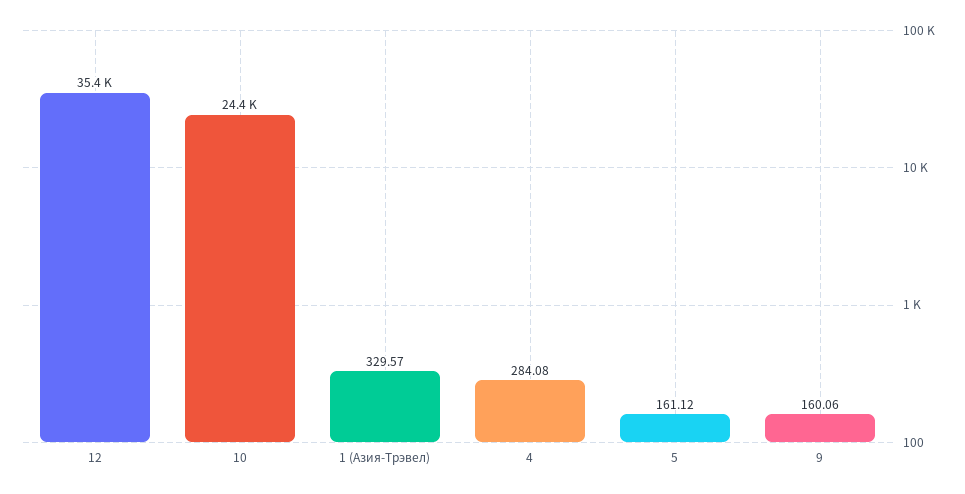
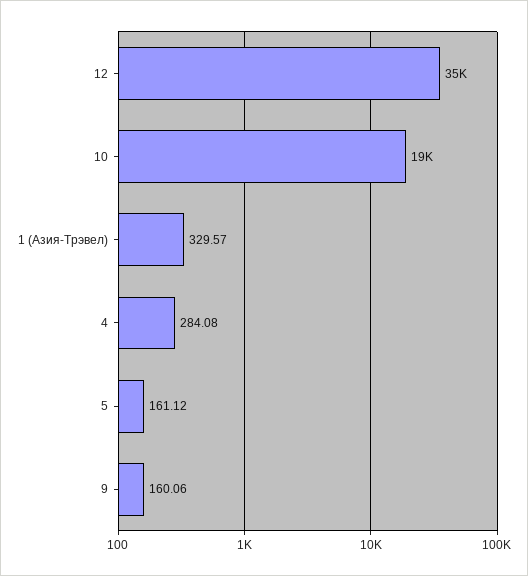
10: 24400 -> 19000

